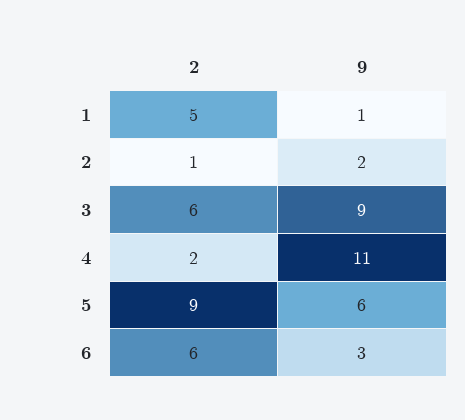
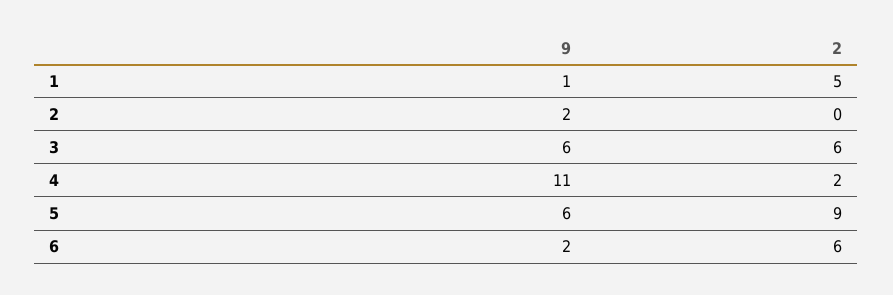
2, 2: 1 -> 0
9, 3: 9 -> 6
9, 6: 3 -> 2

